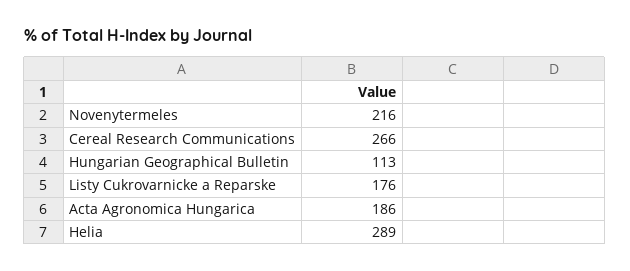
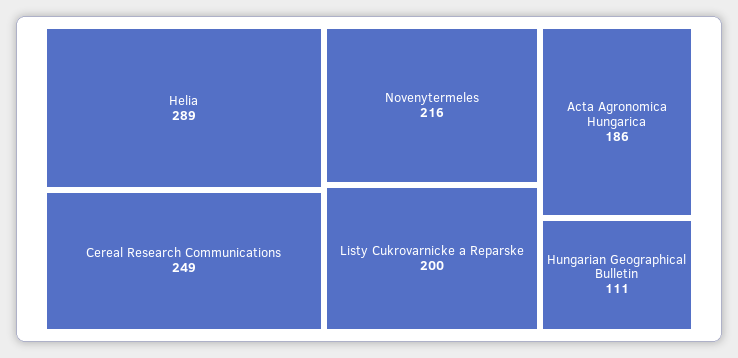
Cereal Research Communications: 266 -> 249
Hungarian Geographical Bulletin: 113 -> 111
Listy Cukrovarnicke a Reparske: 176 -> 200

